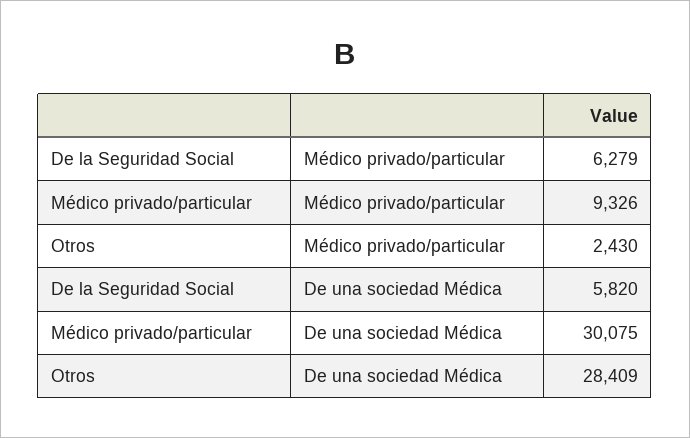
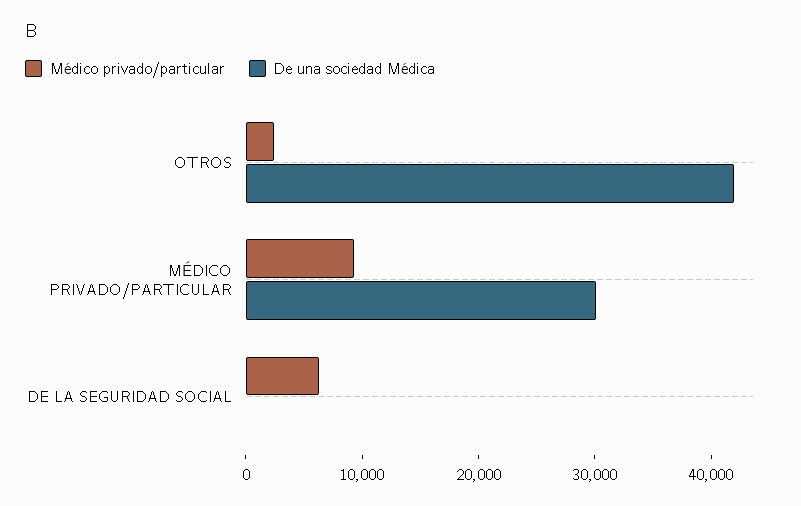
De una sociedad Médica, De la Seguridad Social: 5820 -> 0
De una sociedad Médica, Otros: 28409 -> 42000

